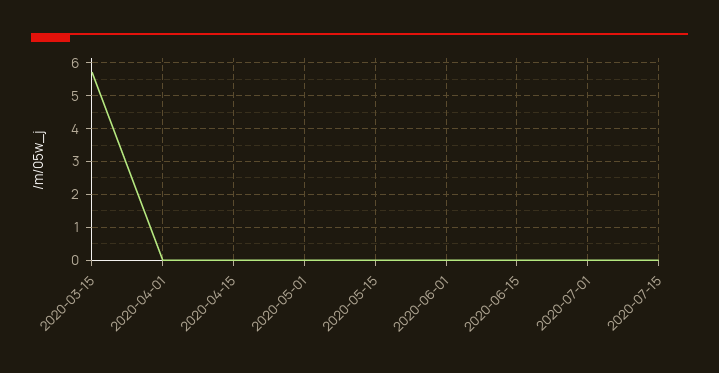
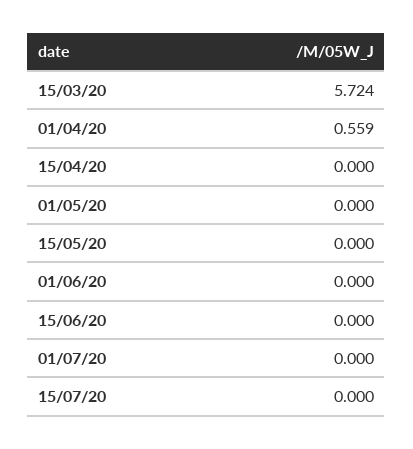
2020-04-01: 0 -> 0.559

